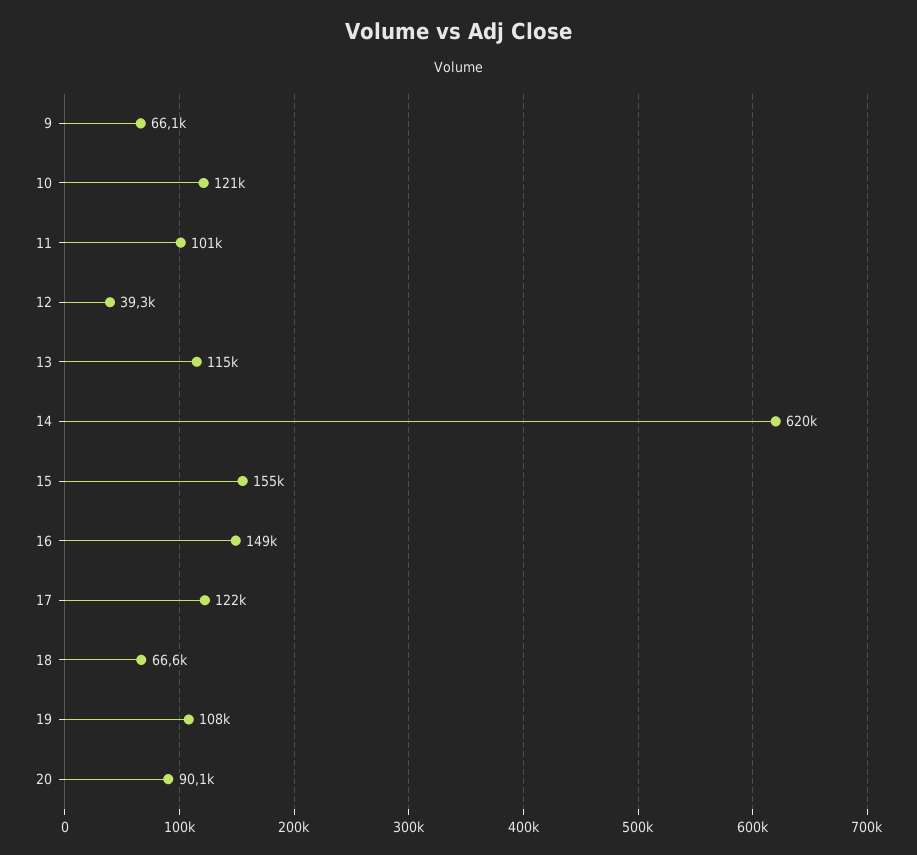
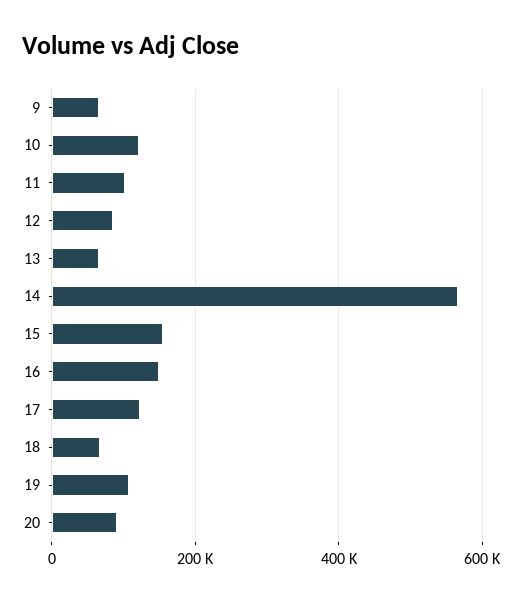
12: 39300 -> 80000
13: 115000 -> 60000
14: 620000 -> 560000

